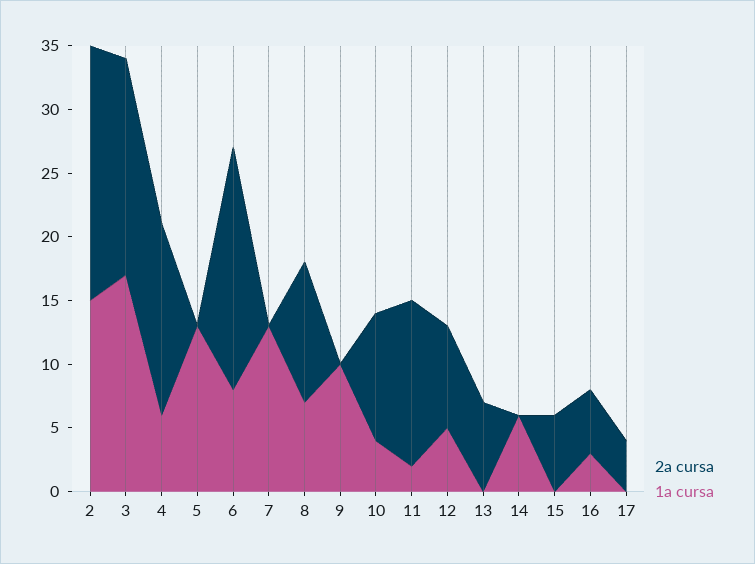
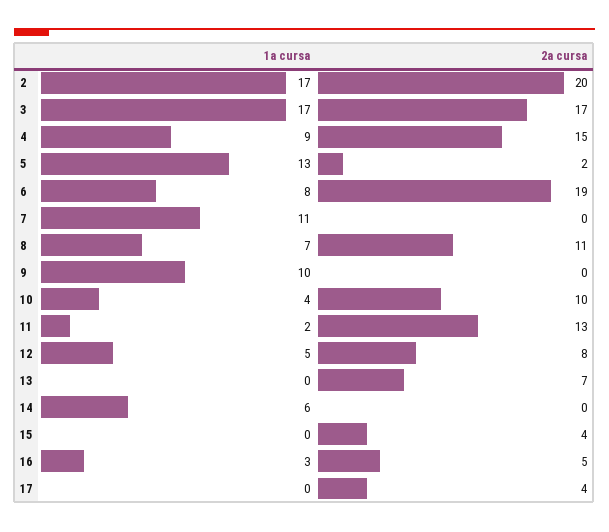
1a cursa, 2: 15 -> 17
1a cursa, 4: 6 -> 9
2a cursa, 5: 0 -> 2
1a cursa, 7: 13 -> 11
2a cursa, 15: 6 -> 4

